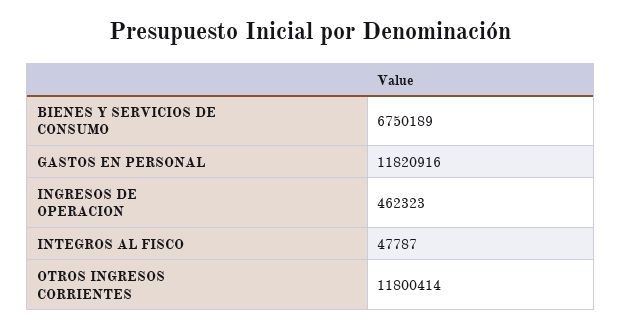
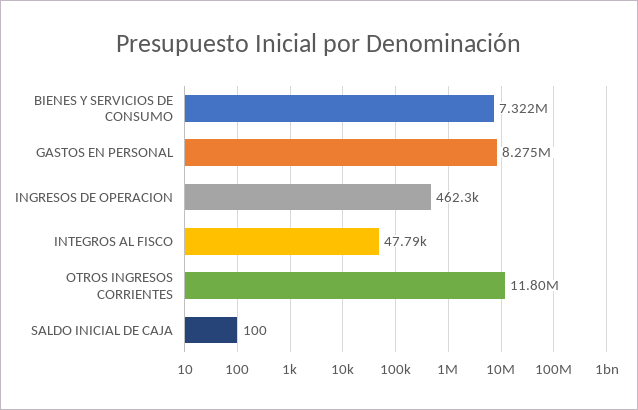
BIENES Y SERVICIOS DE CONSUMO: 6750189 -> 7322000
GASTOS EN PERSONAL: 11820916 -> 8275000
SALDO INICIAL DE CAJA: none -> 100

